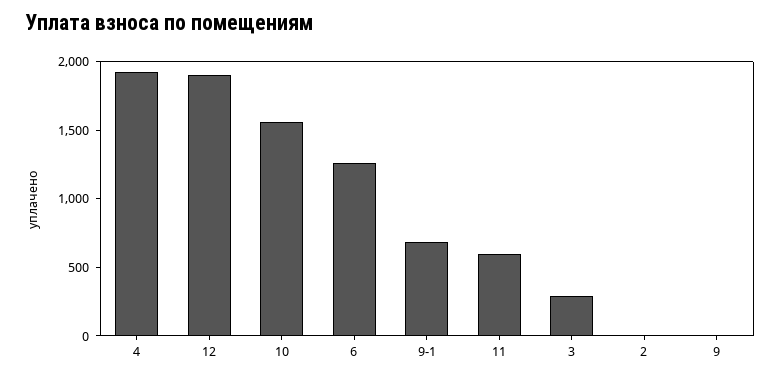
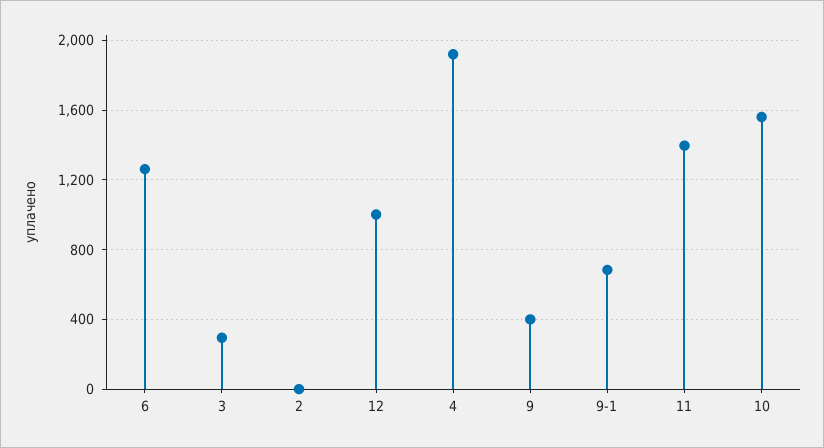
12: 1900 -> 1000
11: 600 -> 1400
9: 0 -> 400

